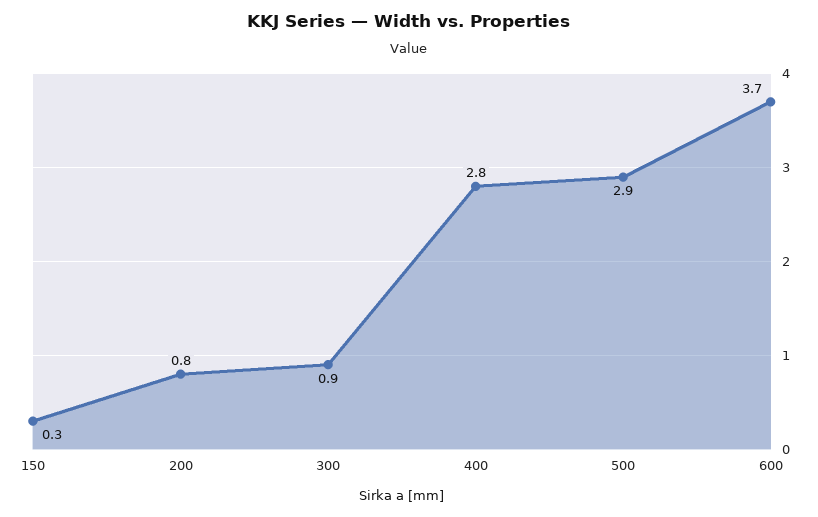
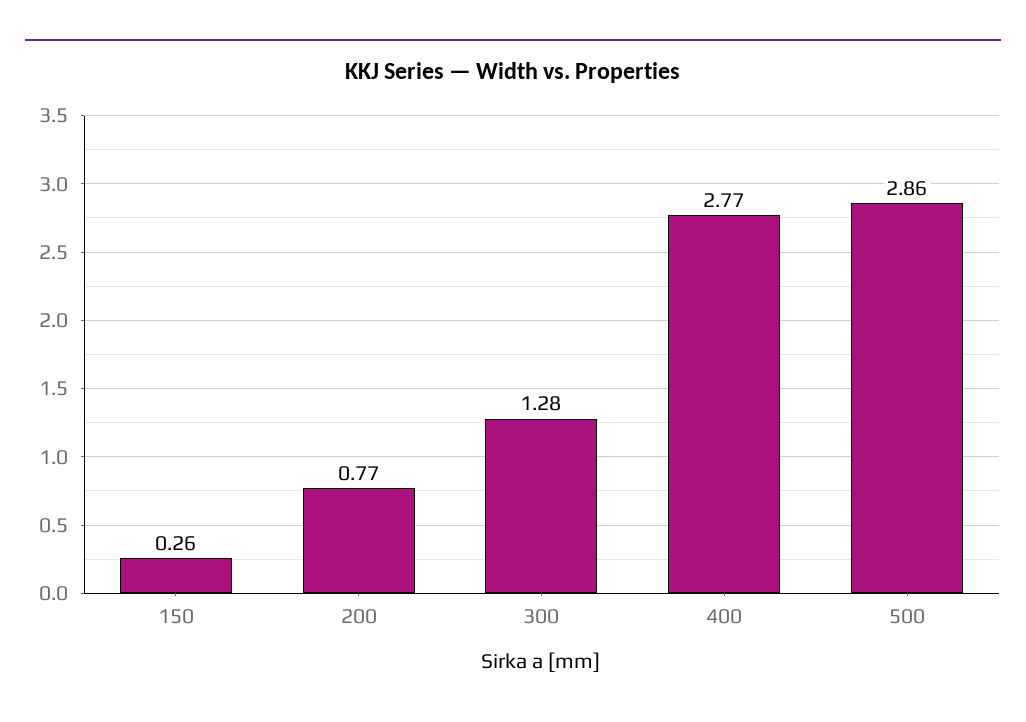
300: 0.9 -> 1.28
600: 3.7 -> none

